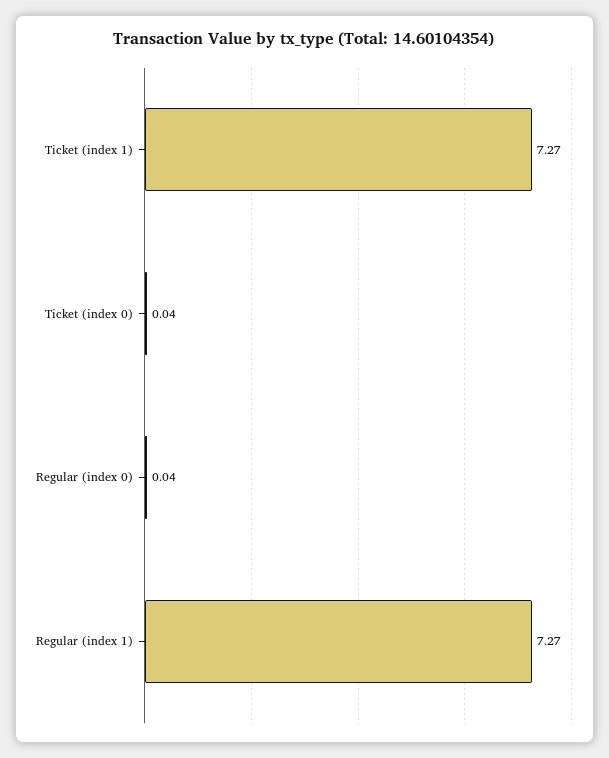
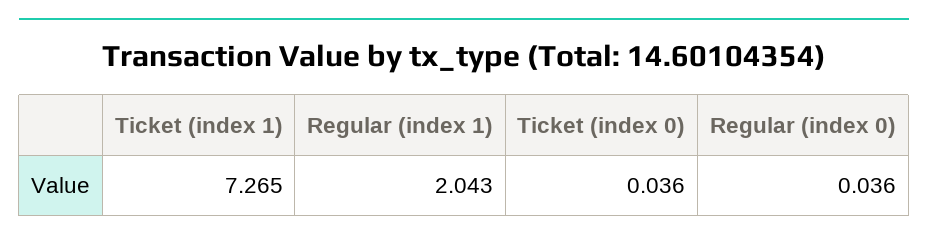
Regular (index 1): 7.27 -> 2.043

